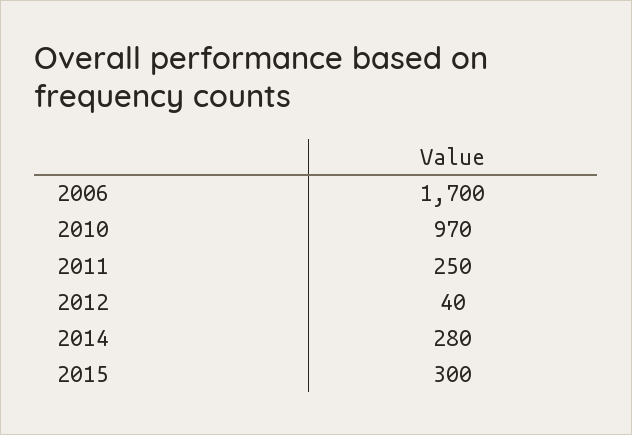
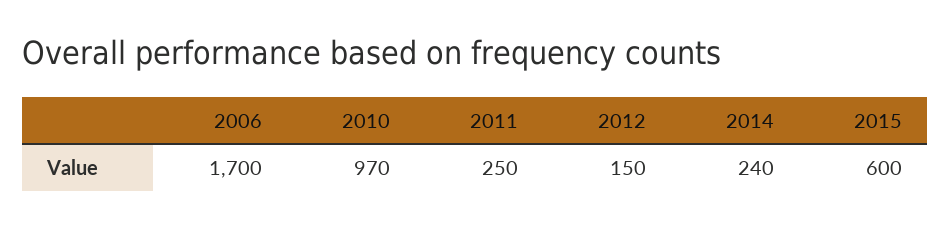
2012: 40 -> 150
2014: 280 -> 240
2015: 300 -> 600

